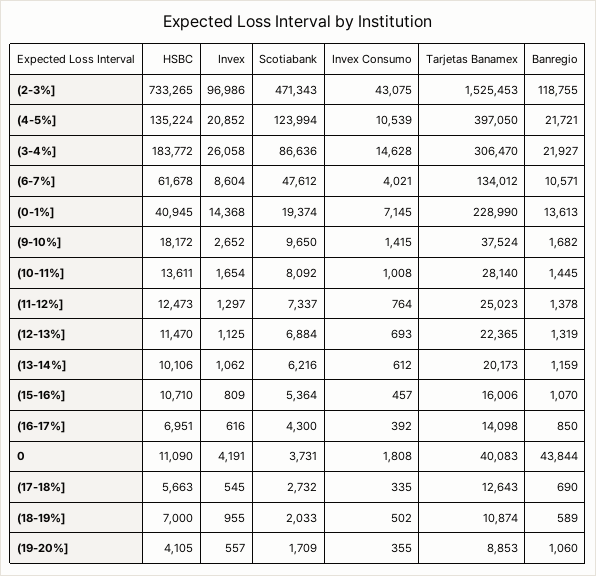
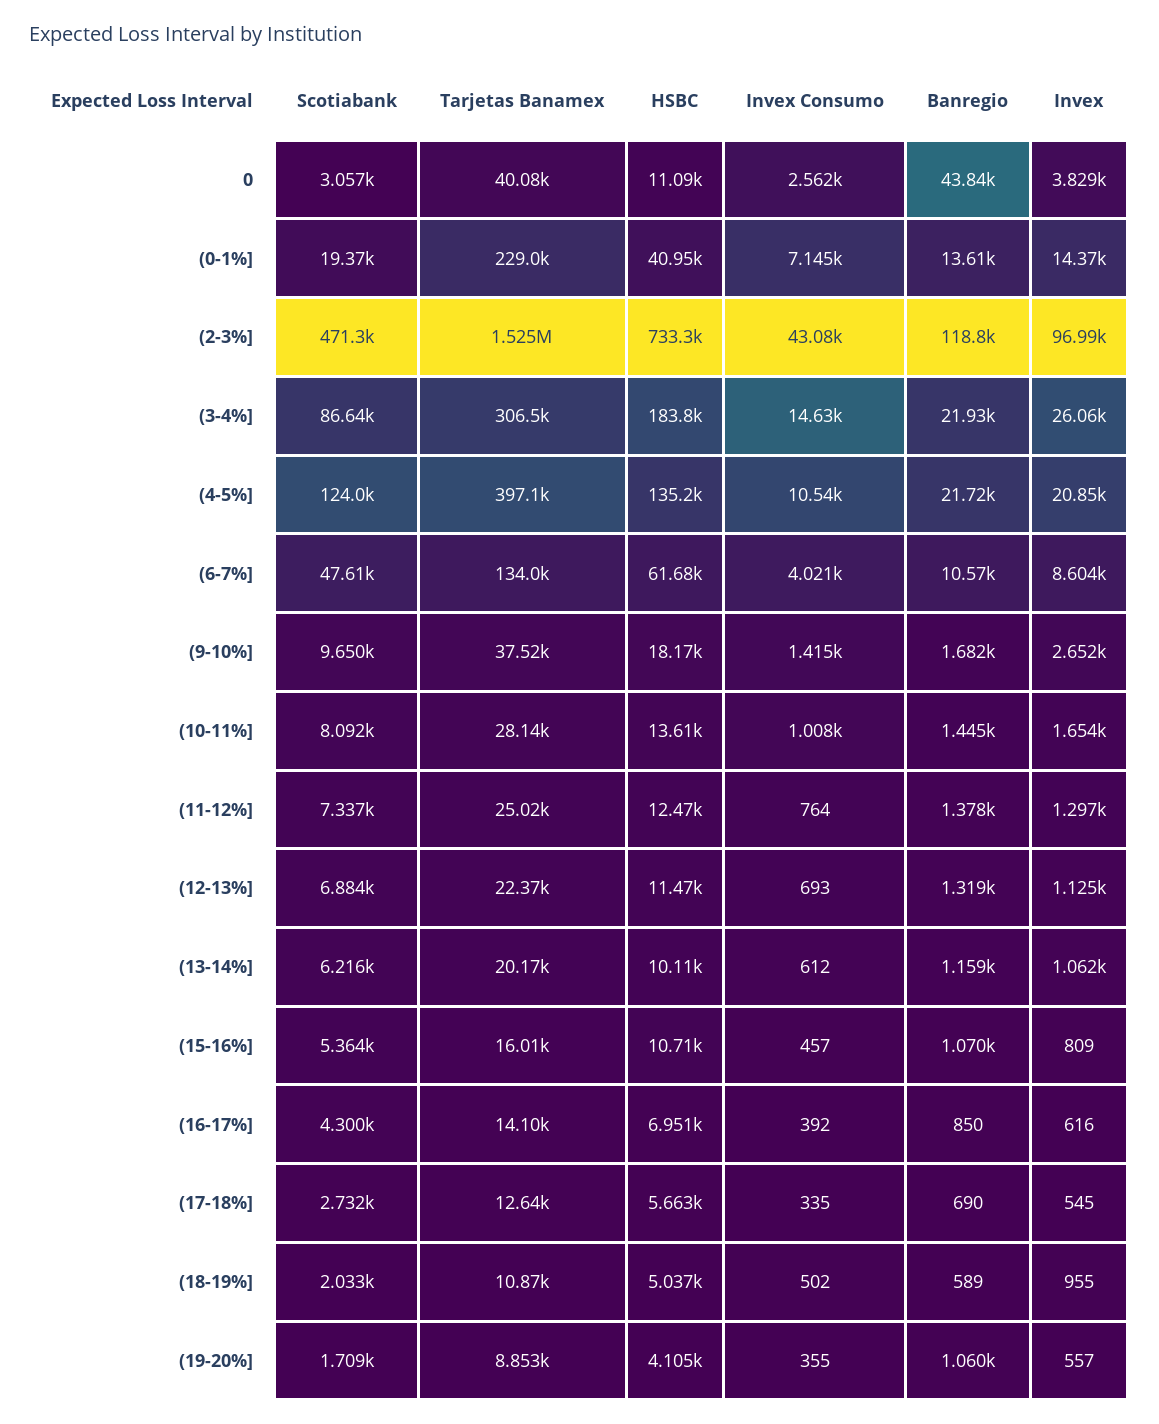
Invex, 0: 4191 -> 3829
Scotiabank, 0: 3731 -> 3057
Invex Consumo, 0: 1808 -> 2562
HSBC, (18-19%]: 7000 -> 5037

